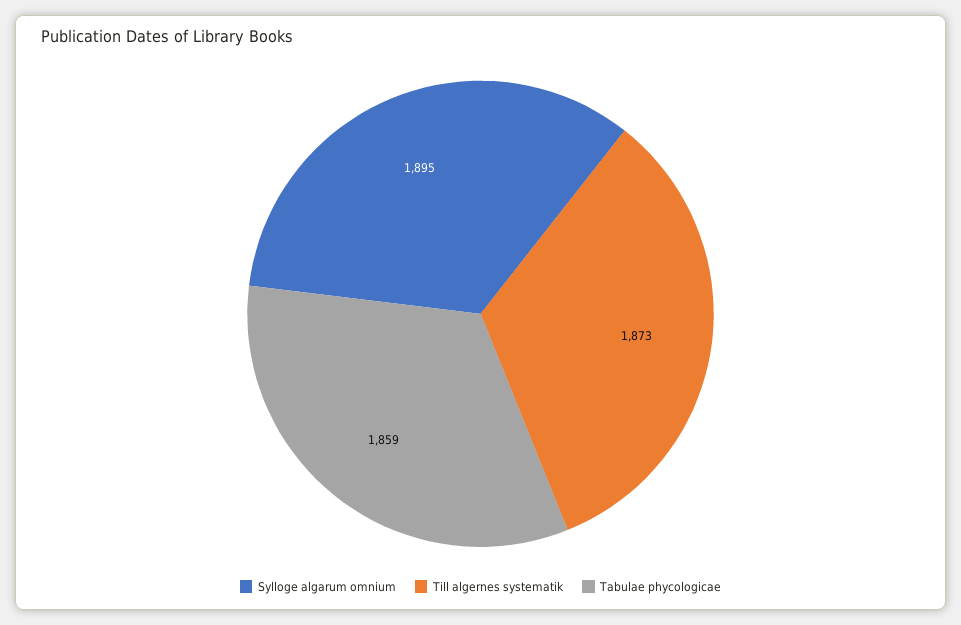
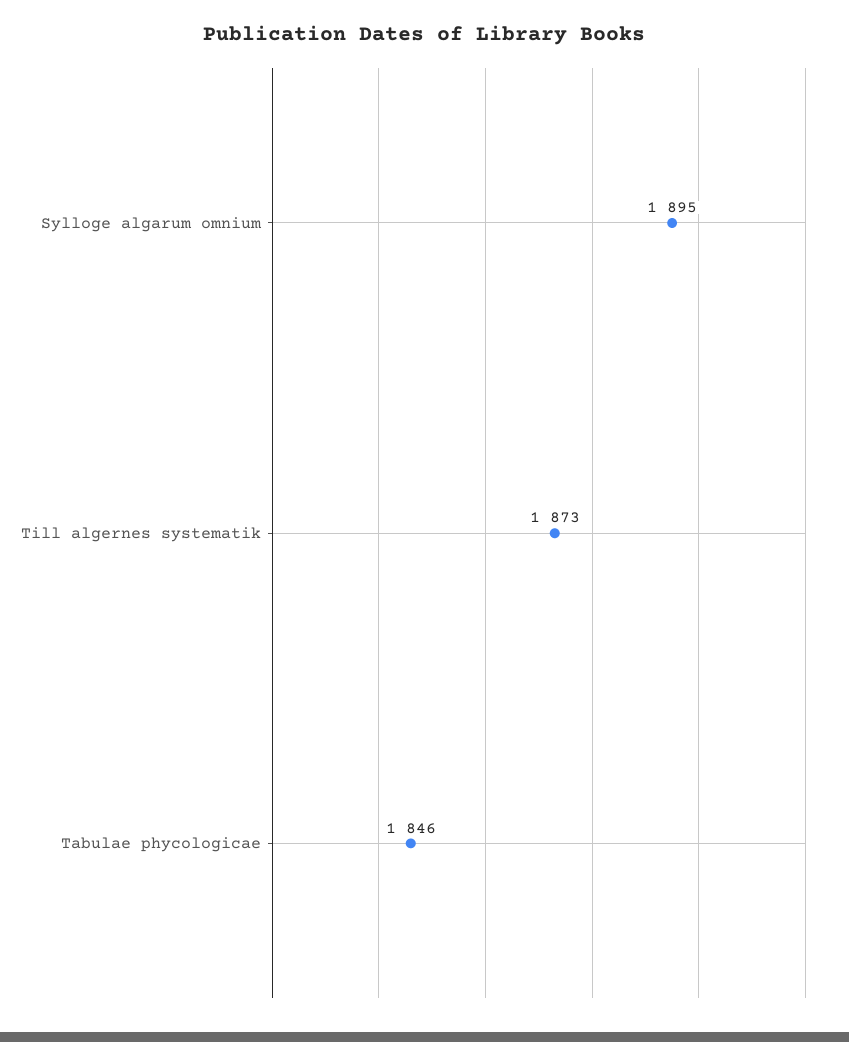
Tabulae phycologicae: 1859 -> 1846

